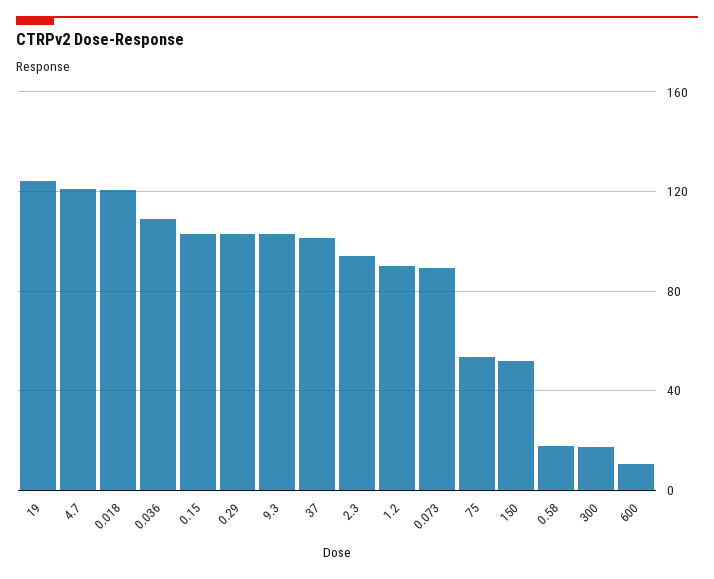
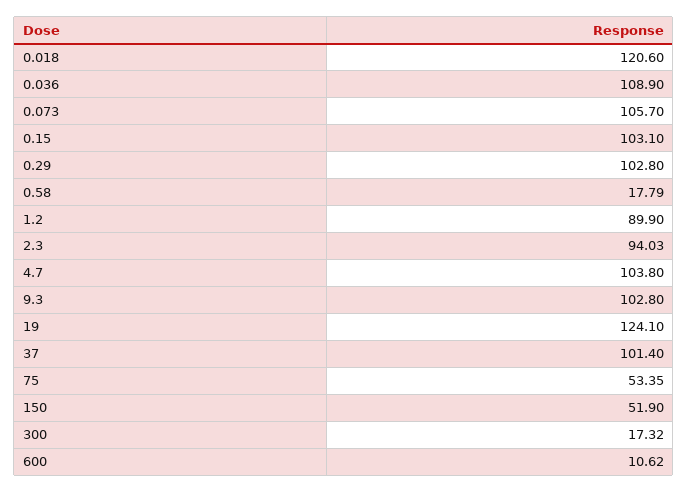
4.7: 120 -> 103.8
0.073: 90 -> 105.7

